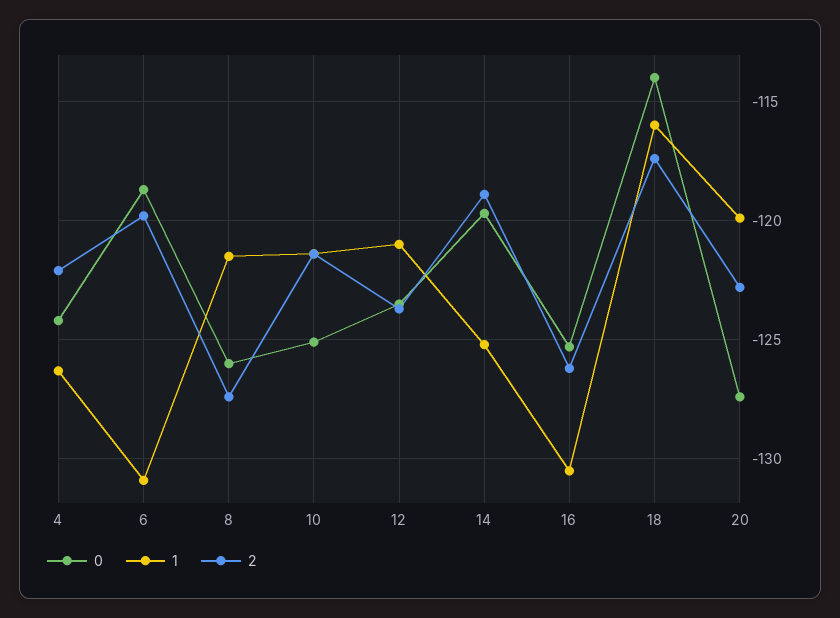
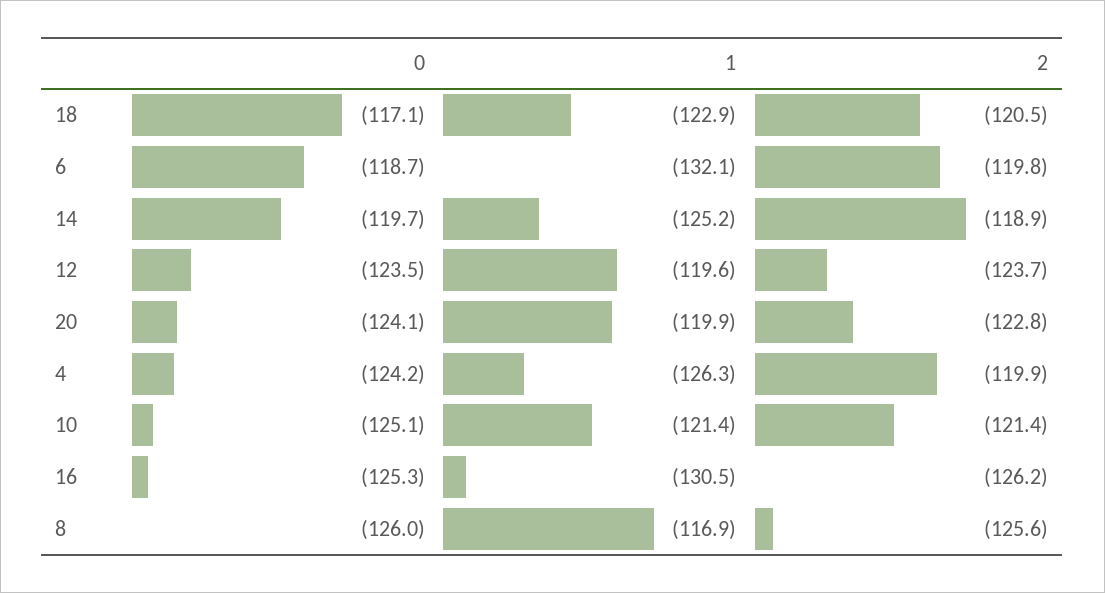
2, 4: -122 -> -119.9
1, 6: -131 -> -132.1
1, 8: -121.5 -> -116.9
2, 8: -127.5 -> -125.6
1, 12: -121 -> -119.6
0, 18: -114 -> -117.1
1, 18: -116 -> -122.9
2, 18: -117.5 -> -120.5
0, 20: -127.5 -> -124.1

